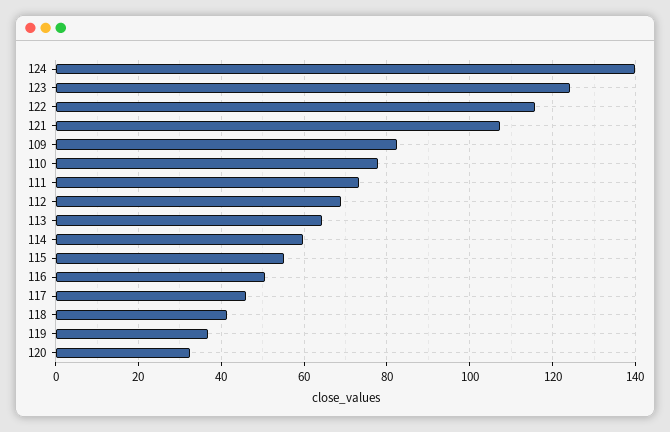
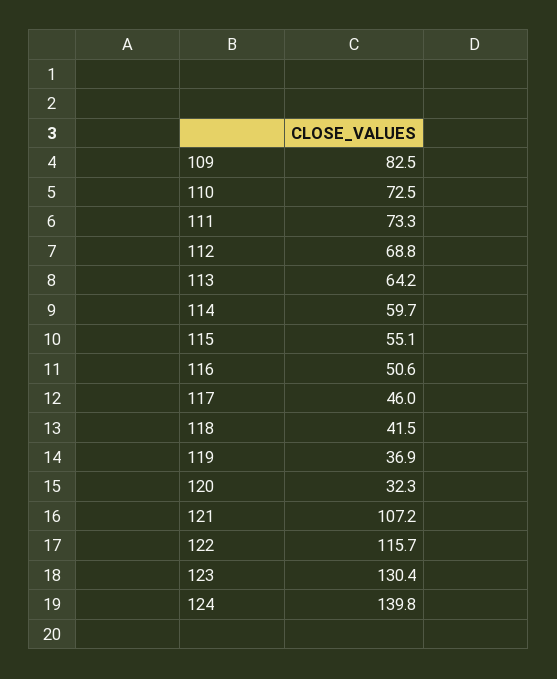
123: 124 -> 130.4
110: 78 -> 72.5

